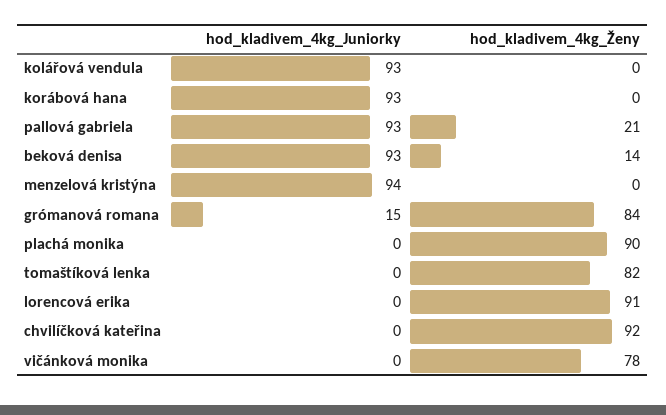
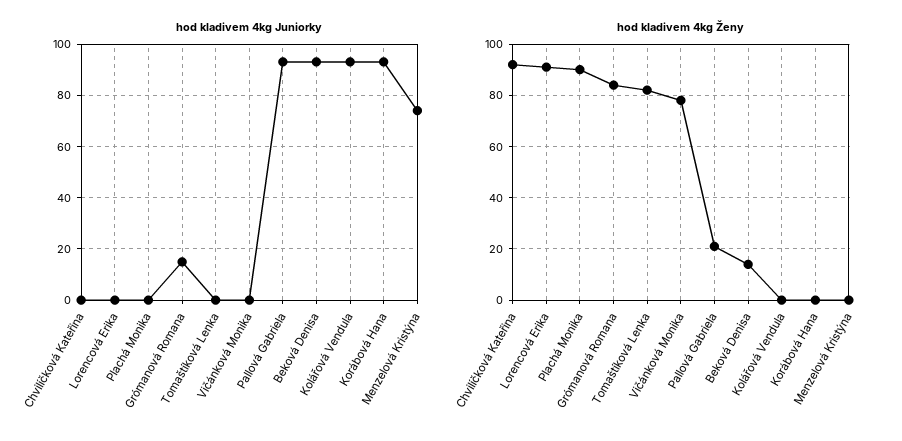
hod_kladivem_4kg_Juniorky, menzelová kristýna: 94 -> 75

